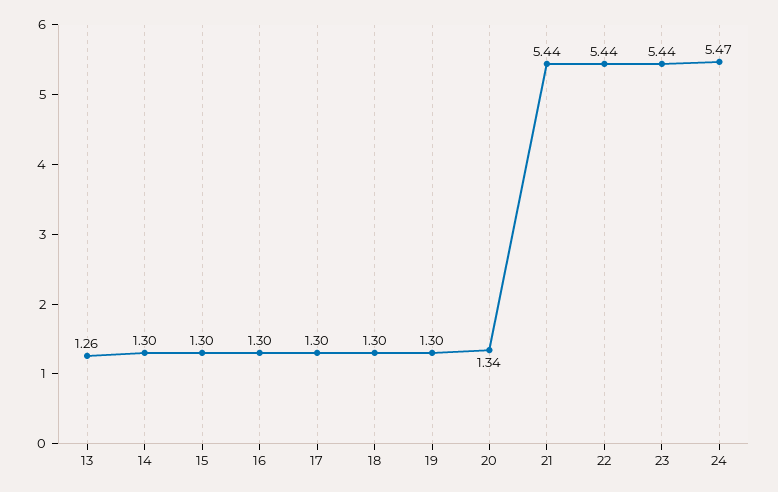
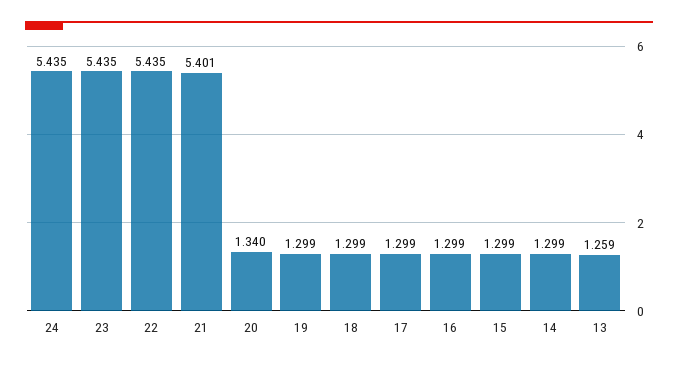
21: 5.44 -> 5.401
24: 5.47 -> 5.435

